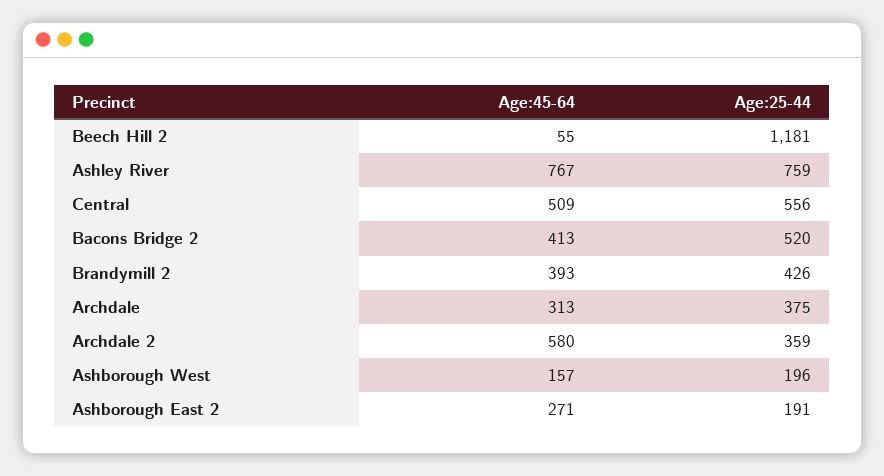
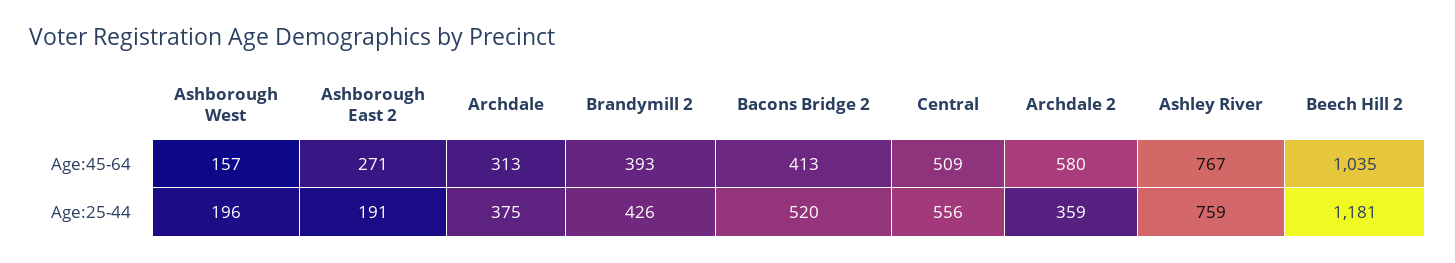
Age:45-64, Beech Hill 2: 55 -> 1035

